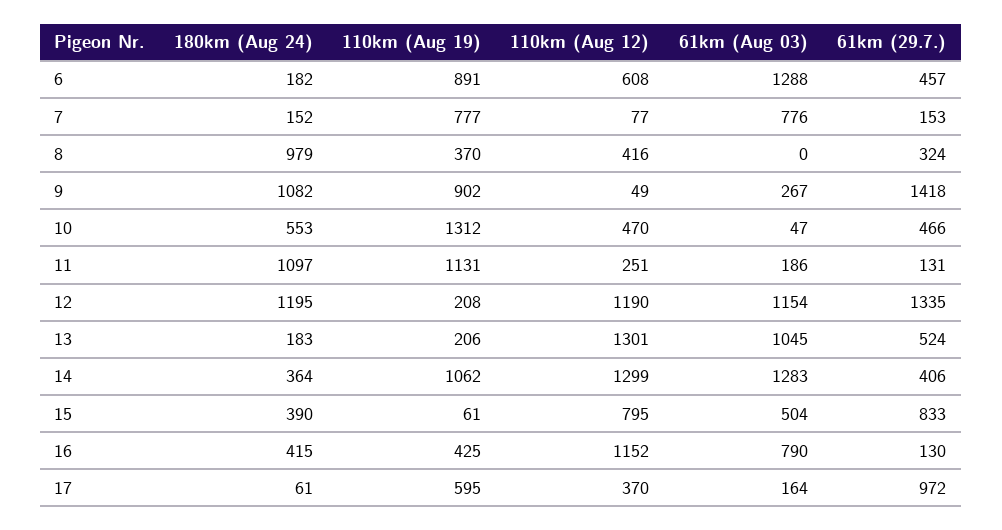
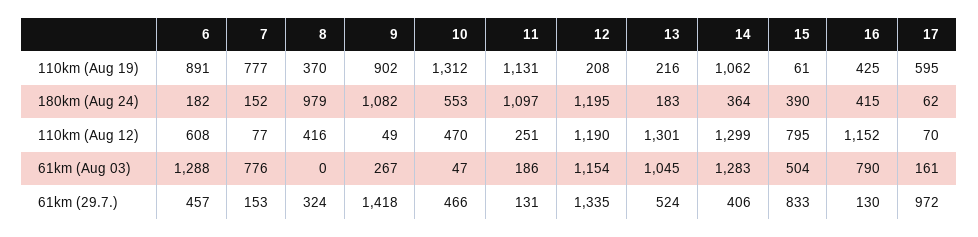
110km (Aug 19), 13: 206 -> 216
180km (Aug 24), 17: 61 -> 62
110km (Aug 12), 17: 370 -> 70
61km (Aug 03), 17: 164 -> 161

